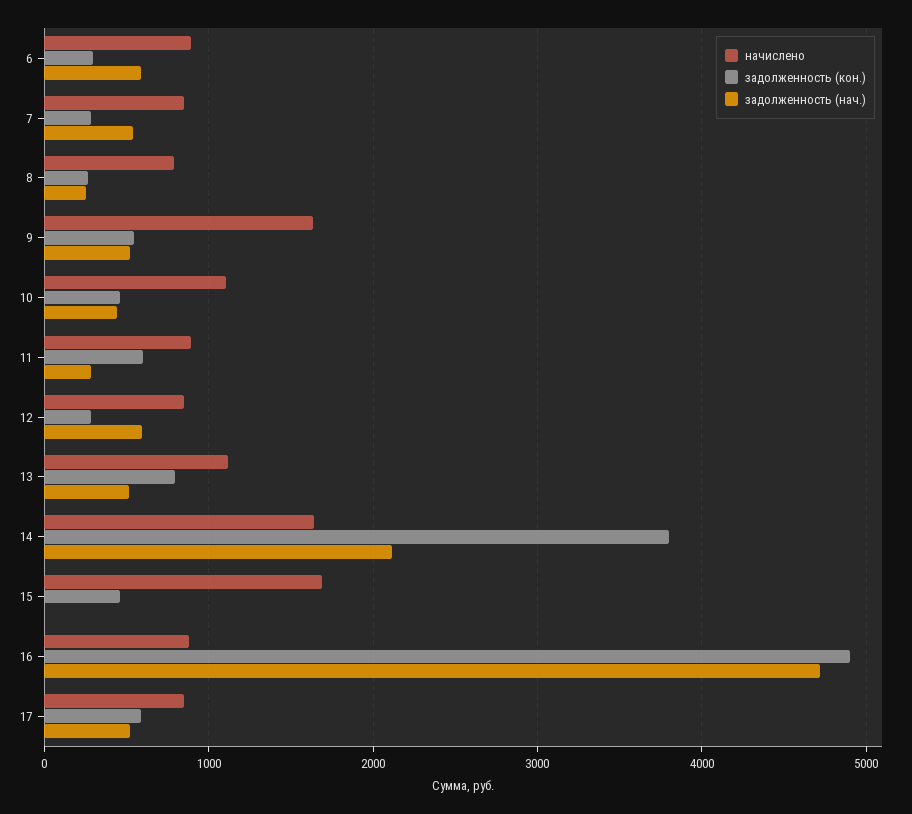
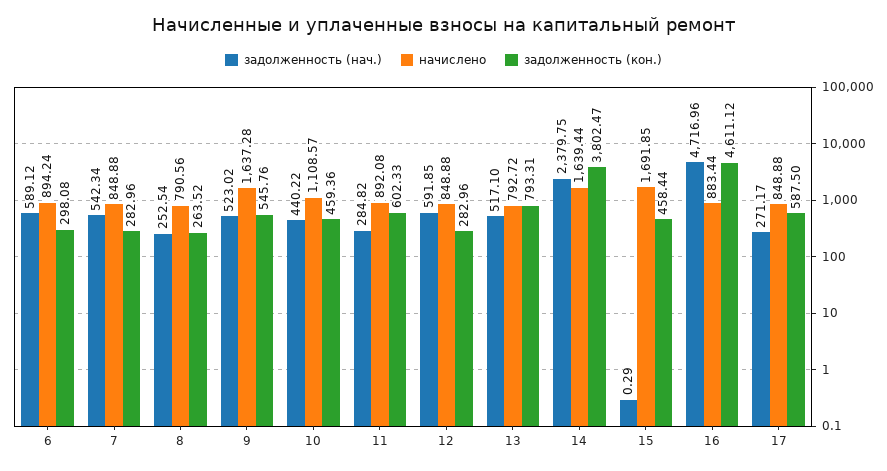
начислено, 13: 1100 -> 792.72
задолженность (нач.), 14: 2100 -> 2379.75
задолженность (кон.), 16: 4900 -> 4611.12
задолженность (нач.), 17: 500 -> 271.17

